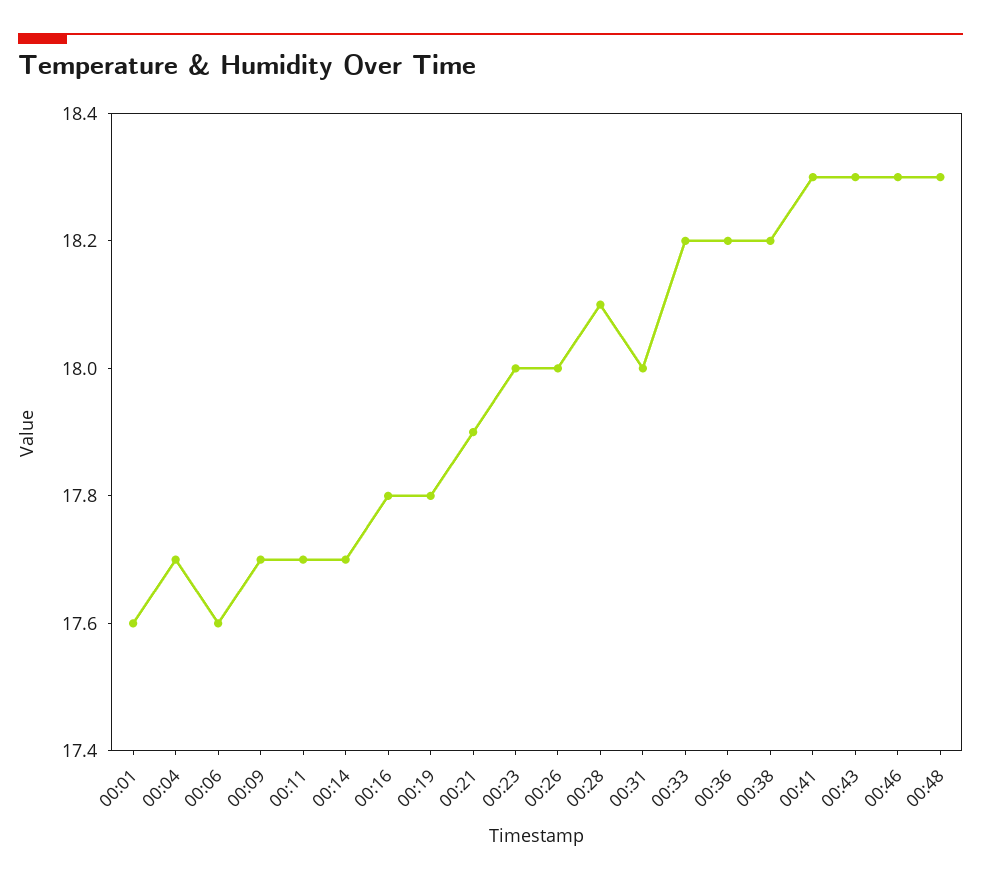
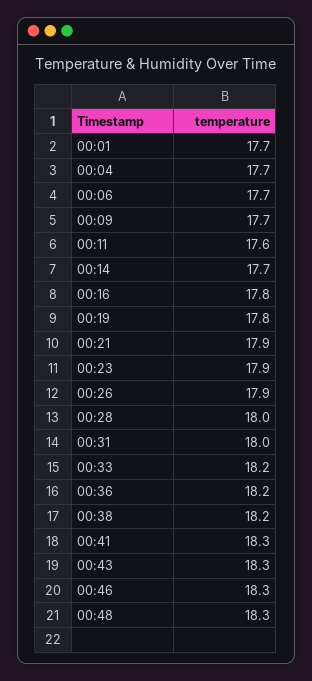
00:01: 17.6 -> 17.7
00:06: 17.6 -> 17.7
00:11: 17.7 -> 17.6
00:23: 18 -> 17.9
00:26: 18 -> 17.9
00:28: 18.1 -> 18

